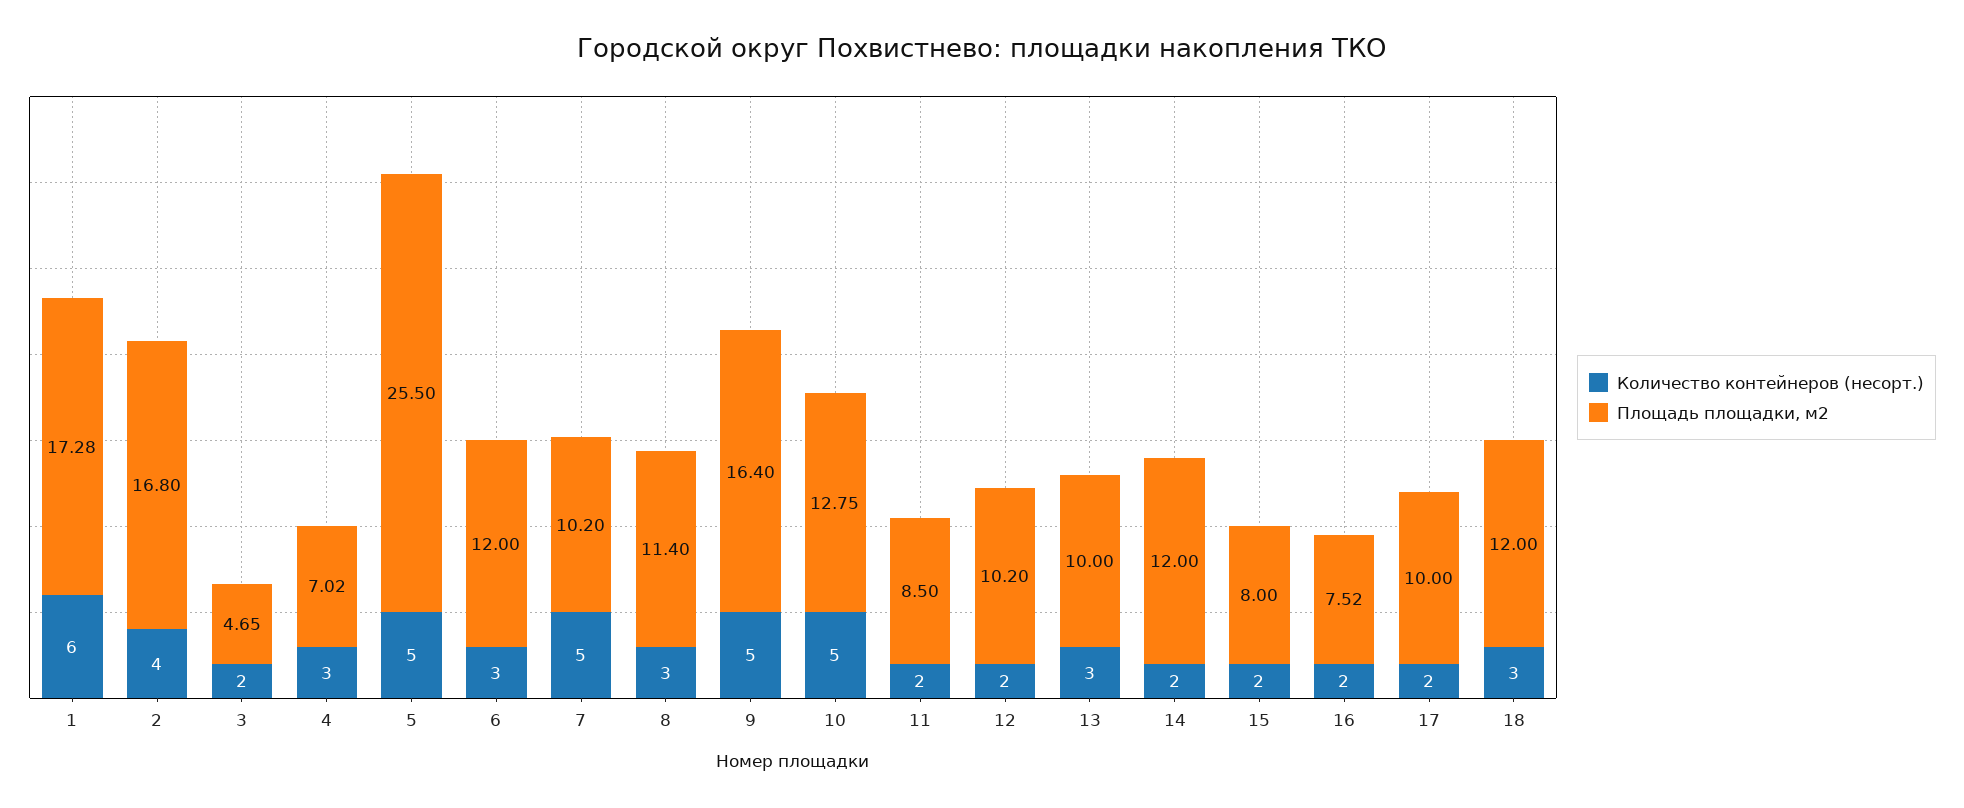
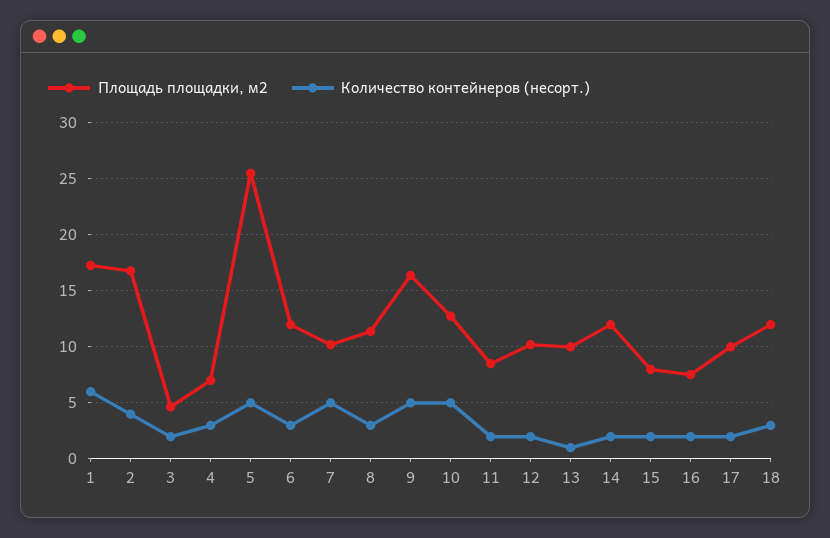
Количество контейнеров (несорт.), 13: 3 -> 1

